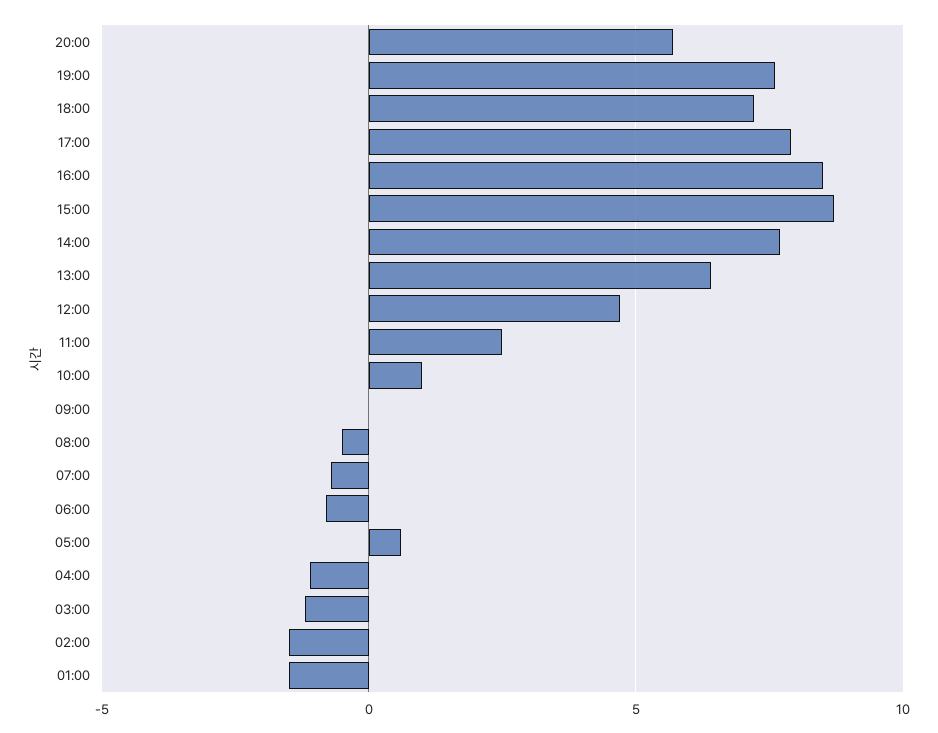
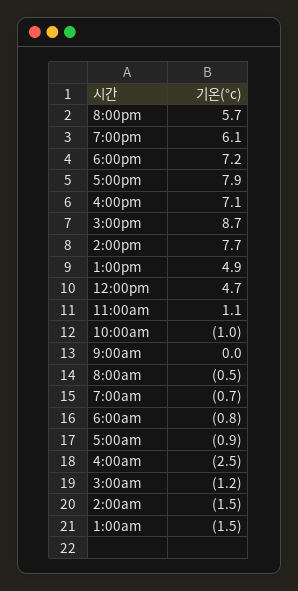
19:00: 7.5 -> 6.1
16:00: 8.5 -> 7.1
13:00: 6.5 -> 4.9
11:00: 2.5 -> 1.1
10:00: 1 -> -1
05:00: 0.5 -> -0.9
04:00: -1 -> -2.5

